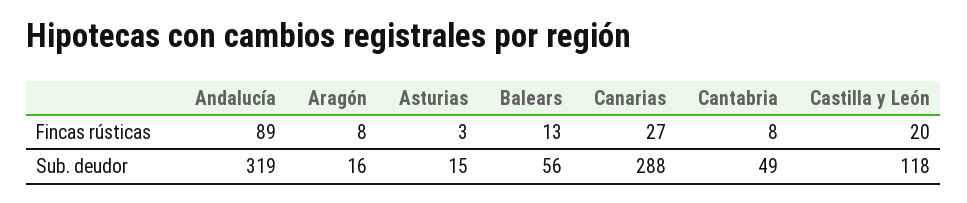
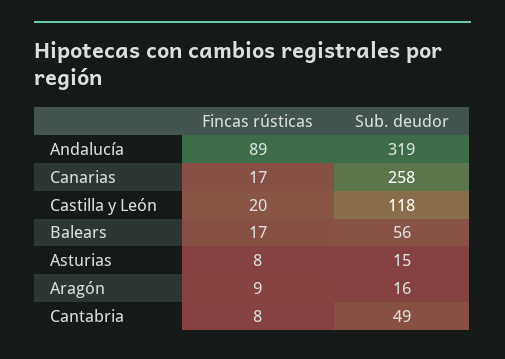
Aragón, Fincas rústicas: 8 -> 9
Asturias, Fincas rústicas: 3 -> 8
Balears, Fincas rústicas: 13 -> 17
Canarias, Fincas rústicas: 27 -> 17
Canarias, Sub. deudor: 288 -> 258

